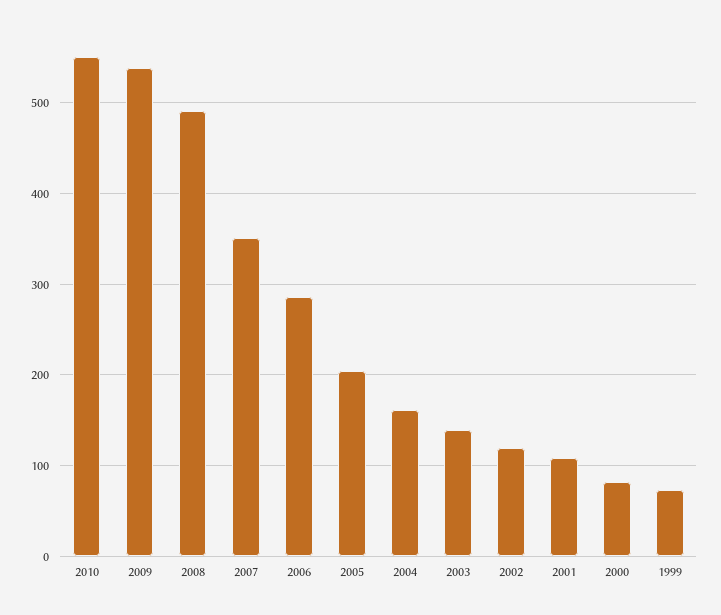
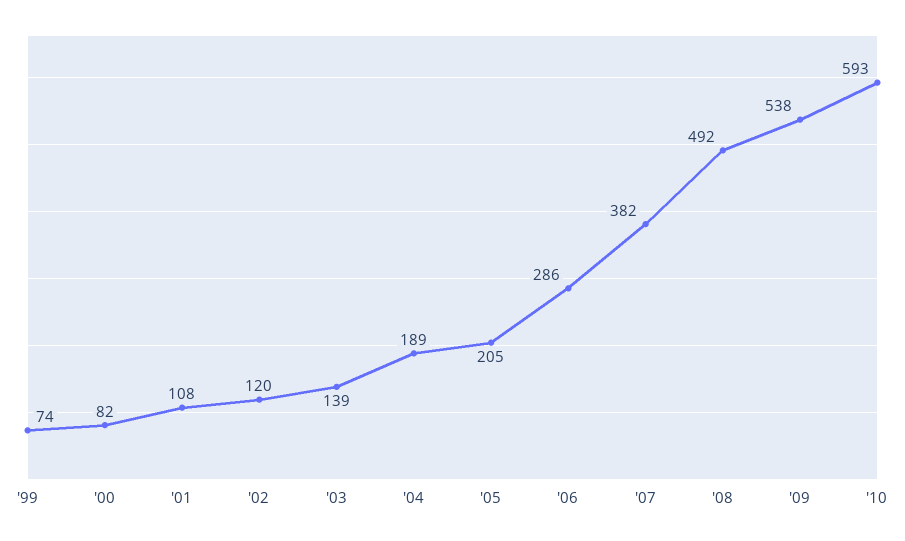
2010: 550 -> 593
2007: 350 -> 382
2004: 160 -> 189

